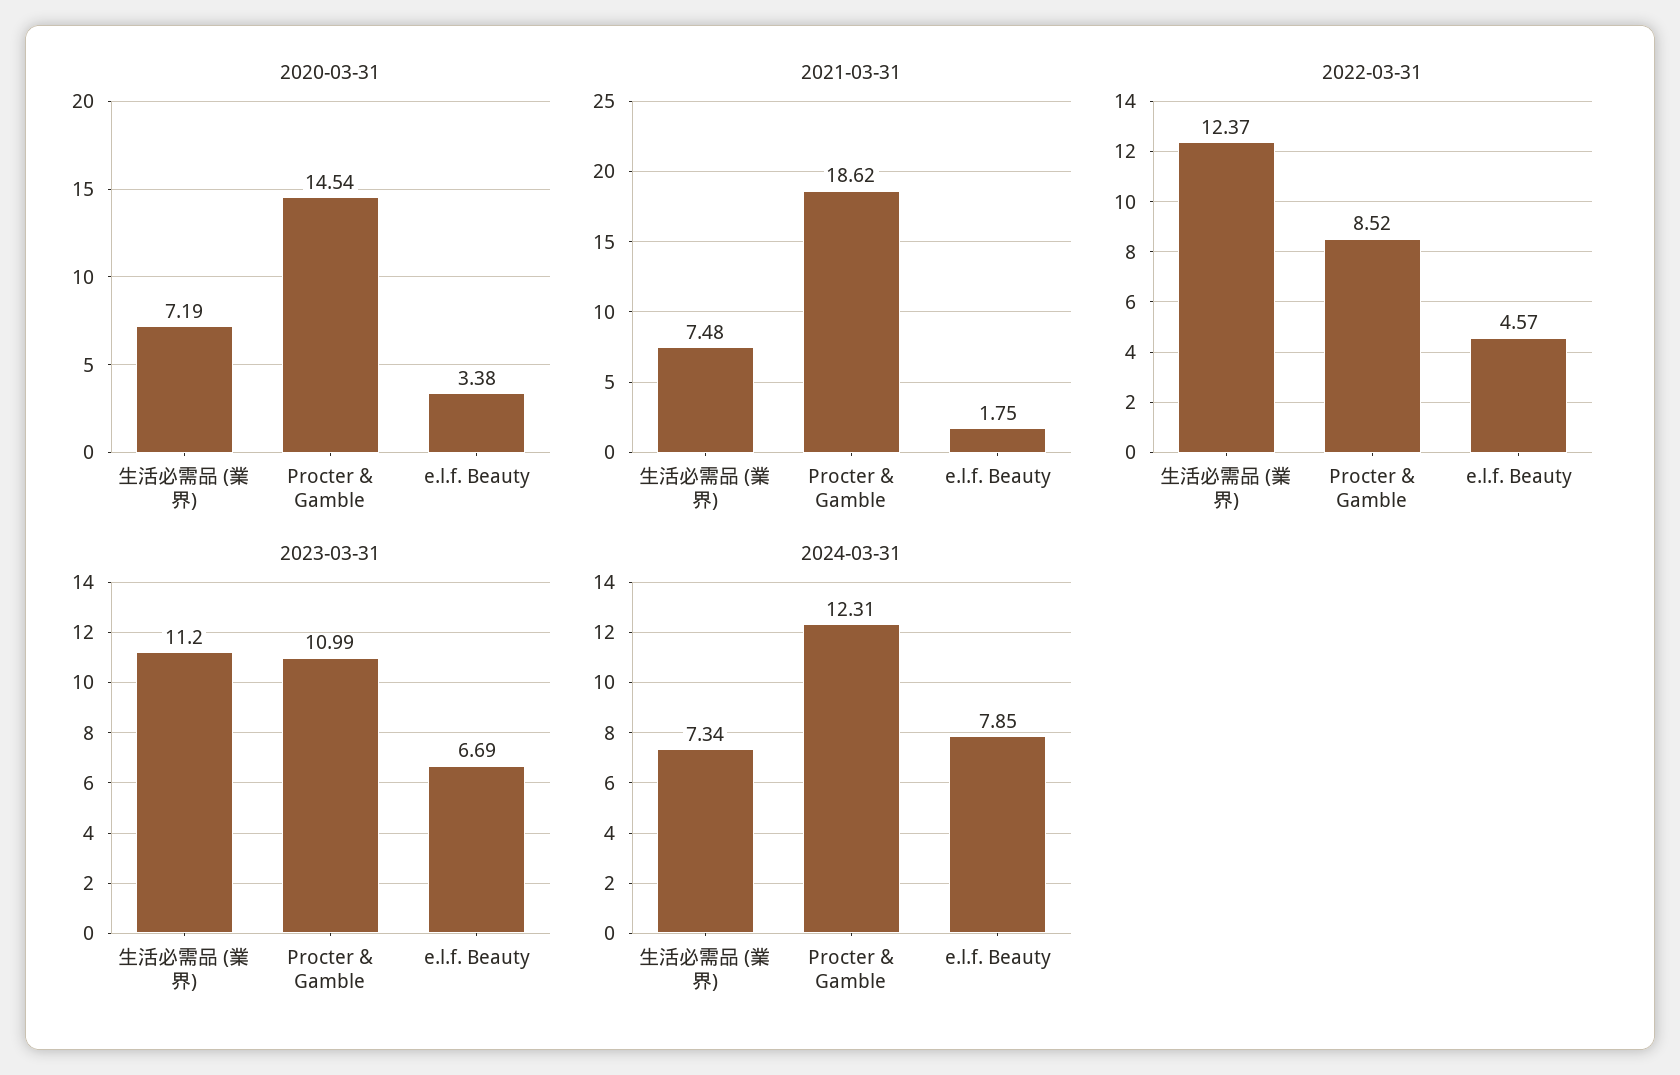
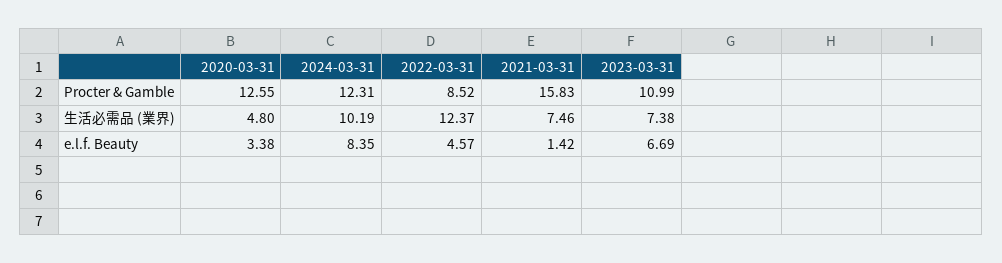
2020-03-31, 生活必需品 (業界): 7.19 -> 4.8
2020-03-31, Procter & Gamble: 14.54 -> 12.55
2021-03-31, 生活必需品 (業界): 7.48 -> 7.46
2021-03-31, Procter & Gamble: 18.62 -> 15.83
2021-03-31, e.l.f. Beauty: 1.75 -> 1.42
2023-03-31, 生活必需品 (業界): 11.2 -> 7.38
2024-03-31, 生活必需品 (業界): 7.34 -> 10.19
2024-03-31, e.l.f. Beauty: 7.85 -> 8.35

